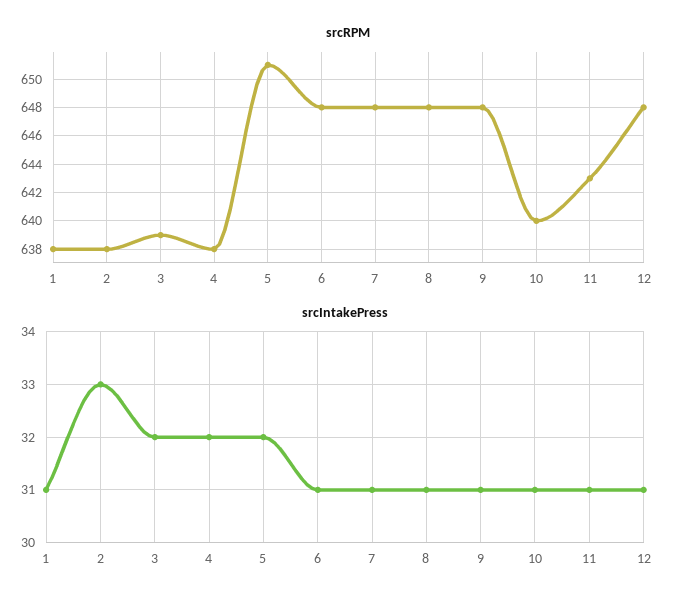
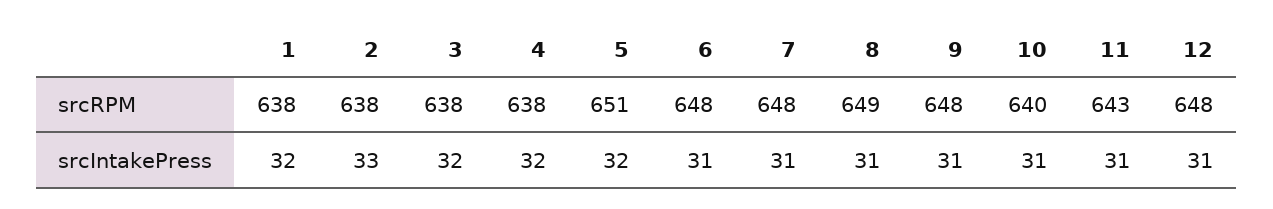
srcRPM, 3: 639 -> 638
srcRPM, 8: 648 -> 649
srcIntakePress, 1: 31 -> 32

